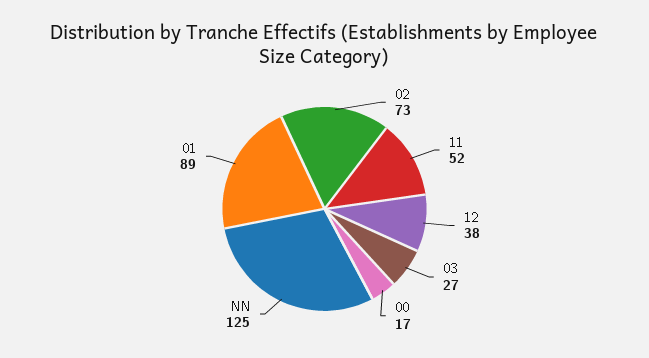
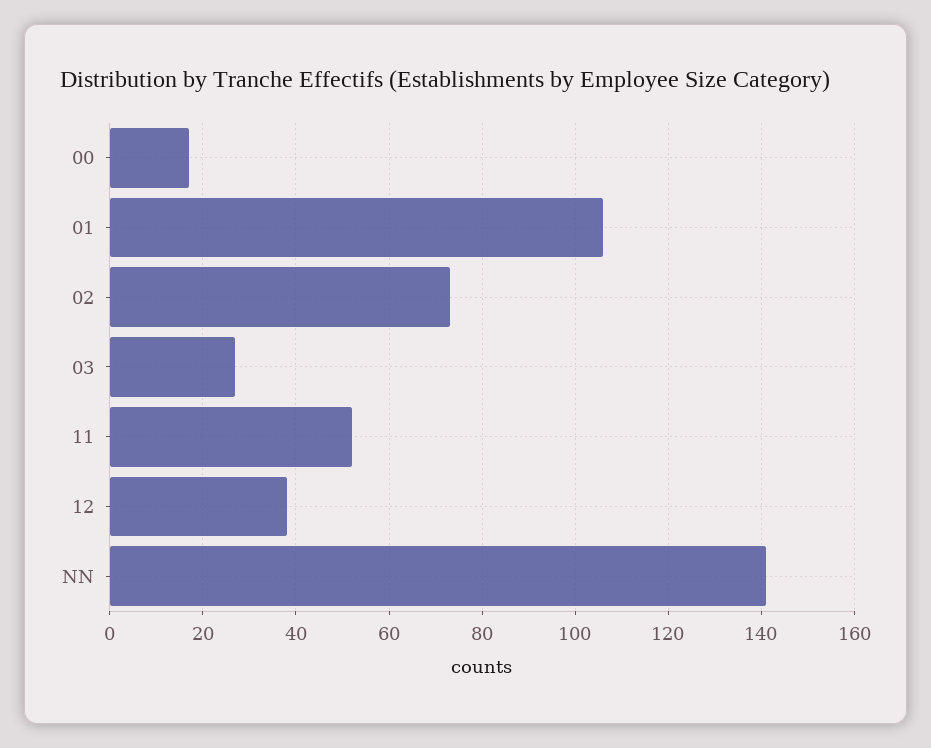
NN: 125 -> 140
01: 89 -> 105

